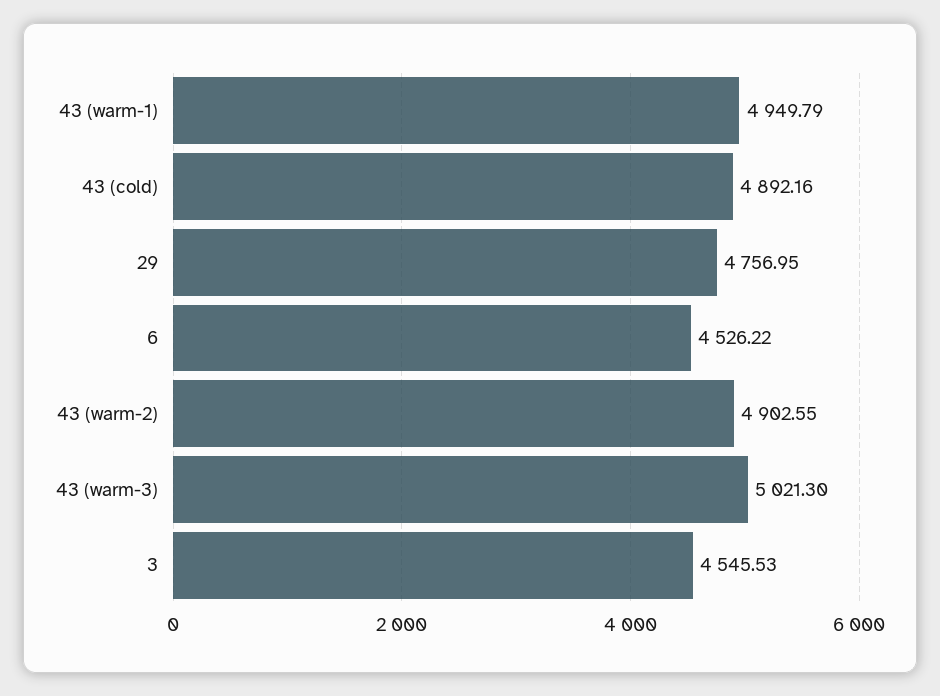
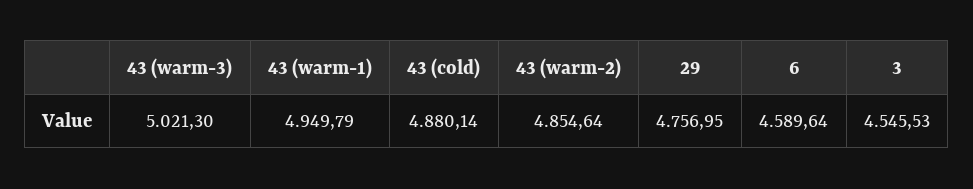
43 (cold): 4892.16 -> 4880.14
6: 4526.22 -> 4589.64
43 (warm-2): 4902.55 -> 4854.64

